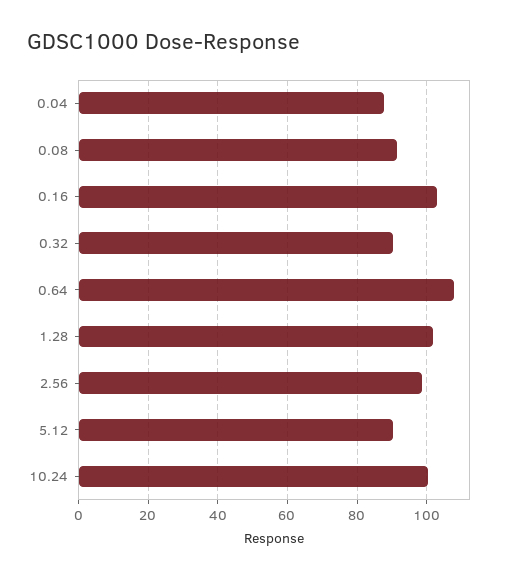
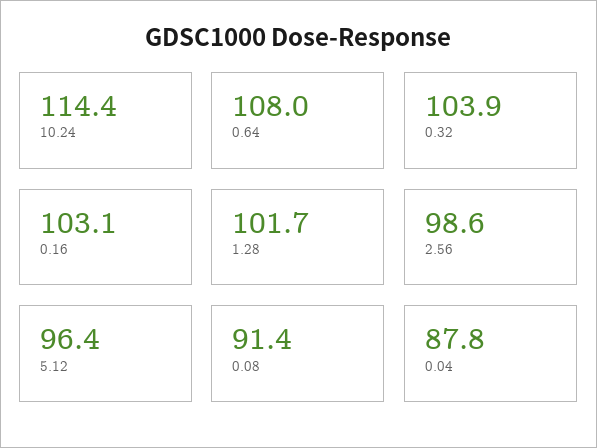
0.32: 90 -> 103.9
5.12: 90 -> 96.4
10.24: 100 -> 114.4

